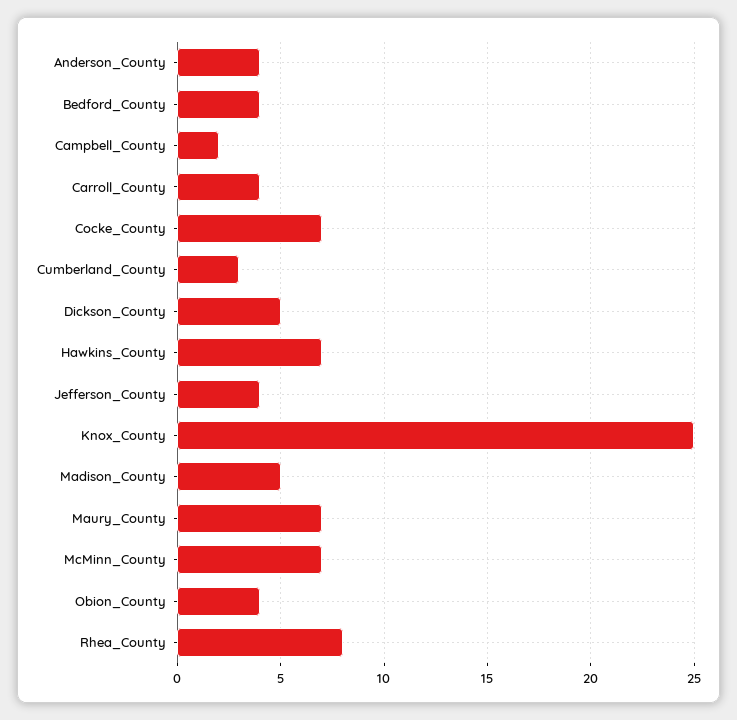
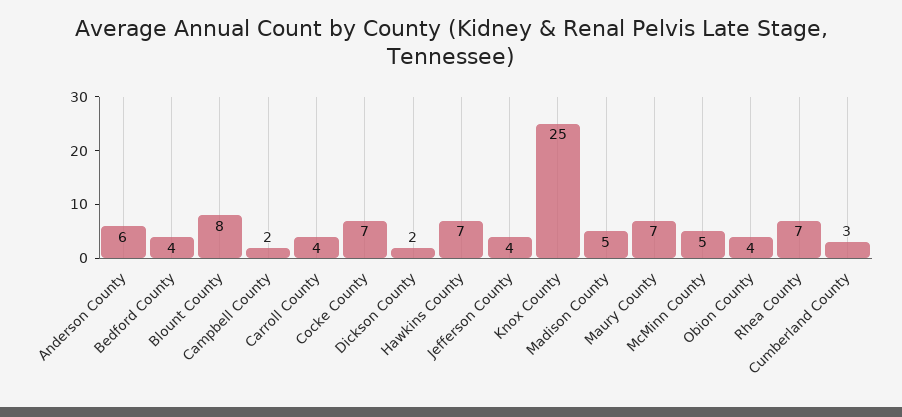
Anderson_County: 4 -> 6
Dickson_County: 5 -> 2
McMinn_County: 7 -> 5
Rhea_County: 8 -> 7
Blount County: none -> 8

